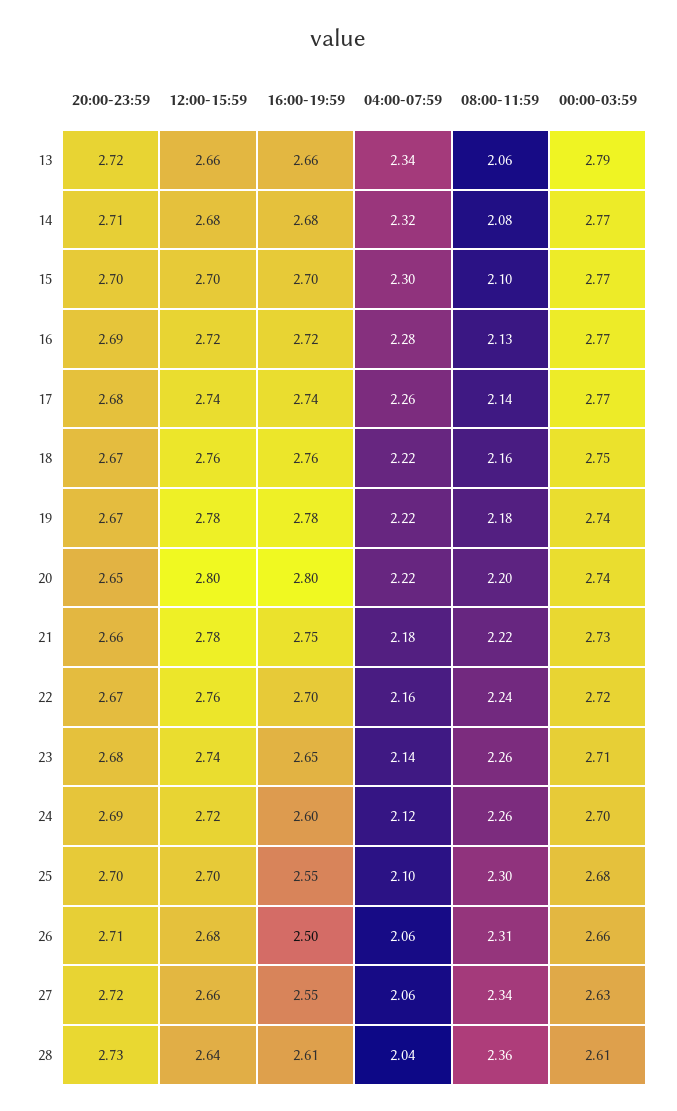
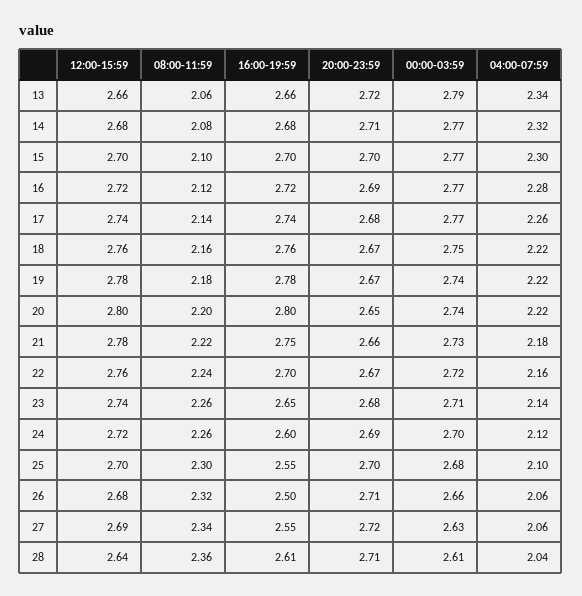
08:00-11:59, 16: 2.13 -> 2.12
08:00-11:59, 26: 2.31 -> 2.32
12:00-15:59, 27: 2.66 -> 2.69
20:00-23:59, 28: 2.73 -> 2.71

